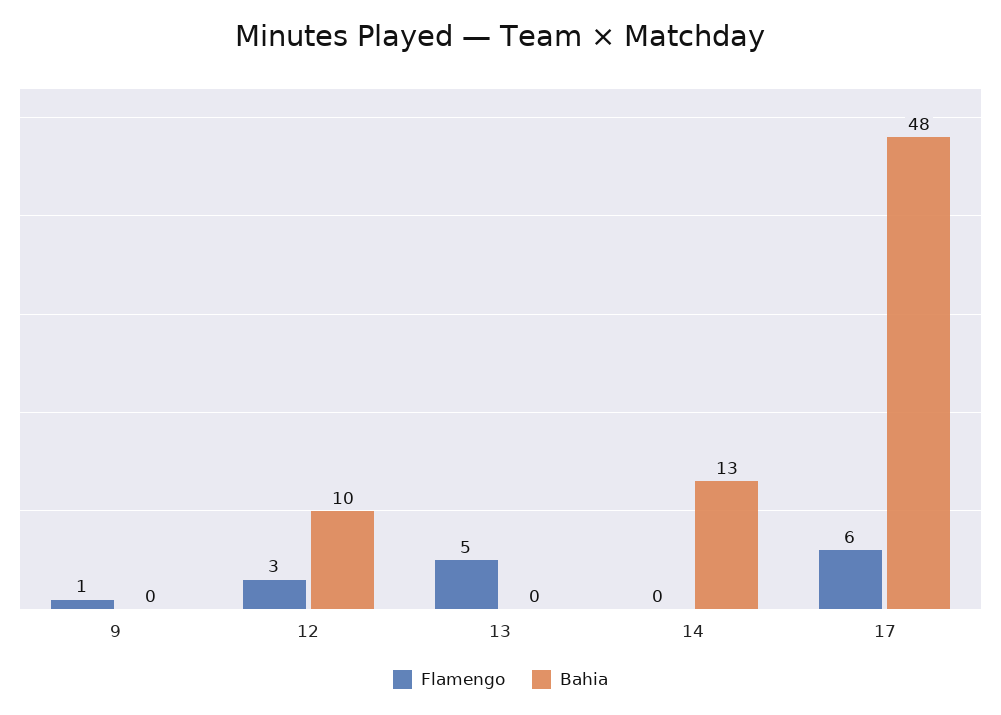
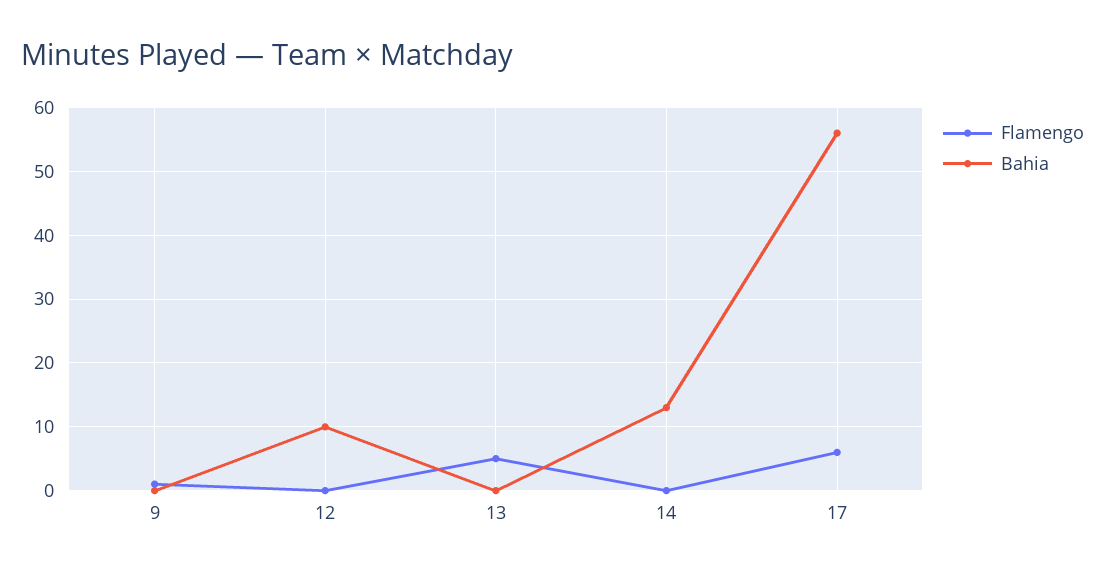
Flamengo, 12: 3 -> 0
Bahia, 17: 48 -> 56

